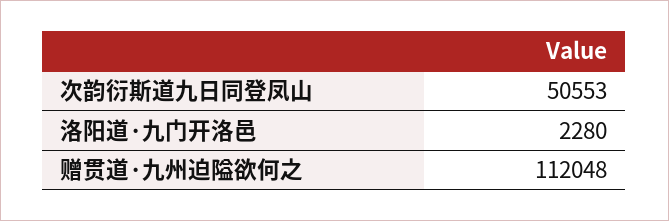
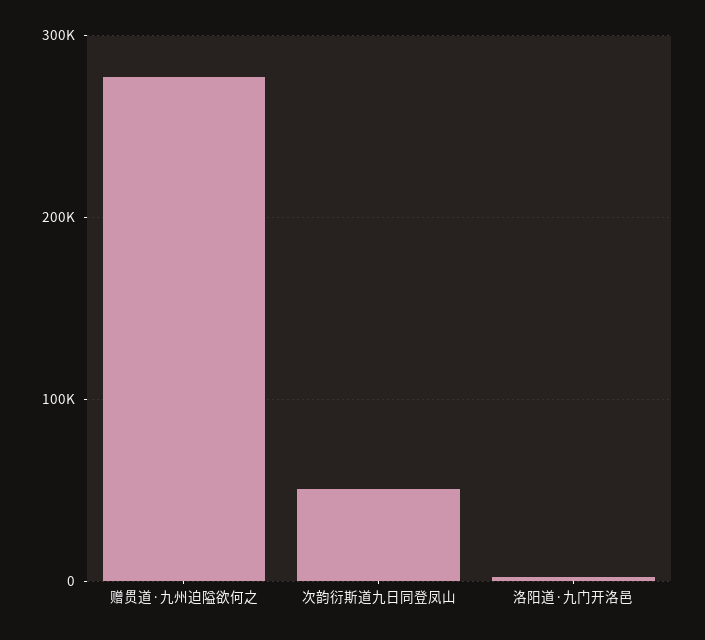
赠贯道·九州迫隘欲何之: 112048 -> 280000

